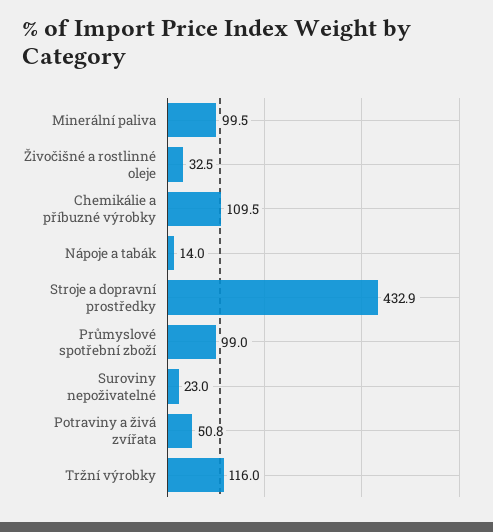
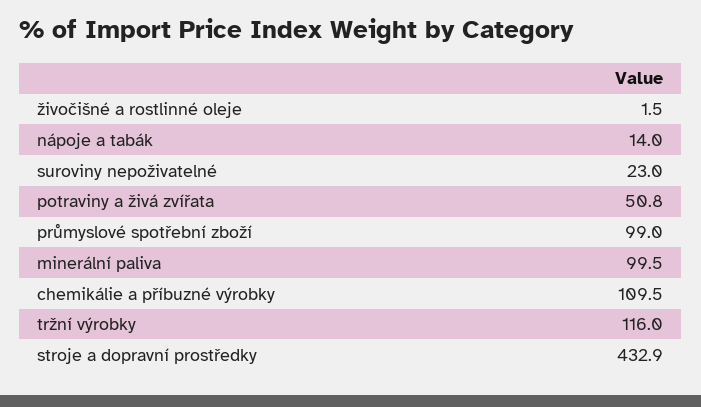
Živočišné a rostlinné oleje: 32.5 -> 1.5

